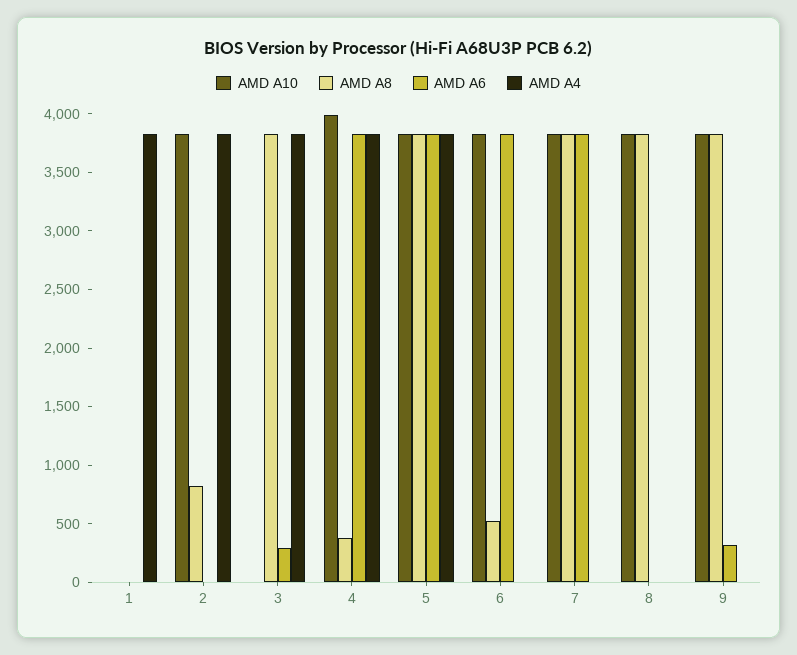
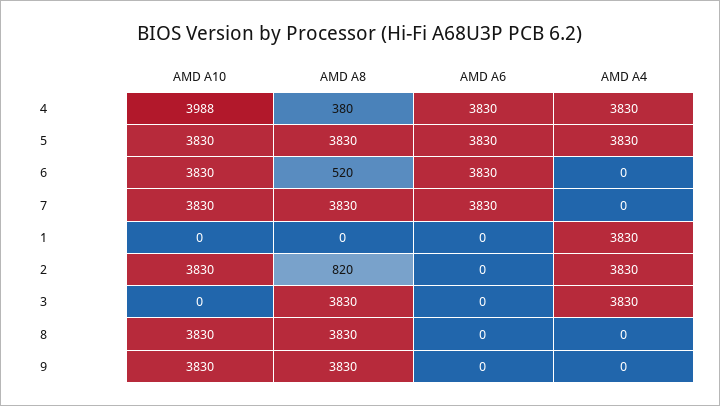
AMD A6, 3: 300 -> 0
AMD A6, 9: 300 -> 0

